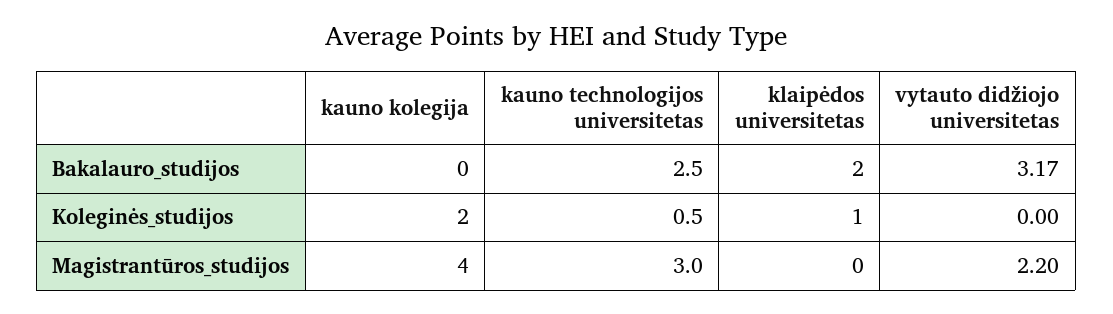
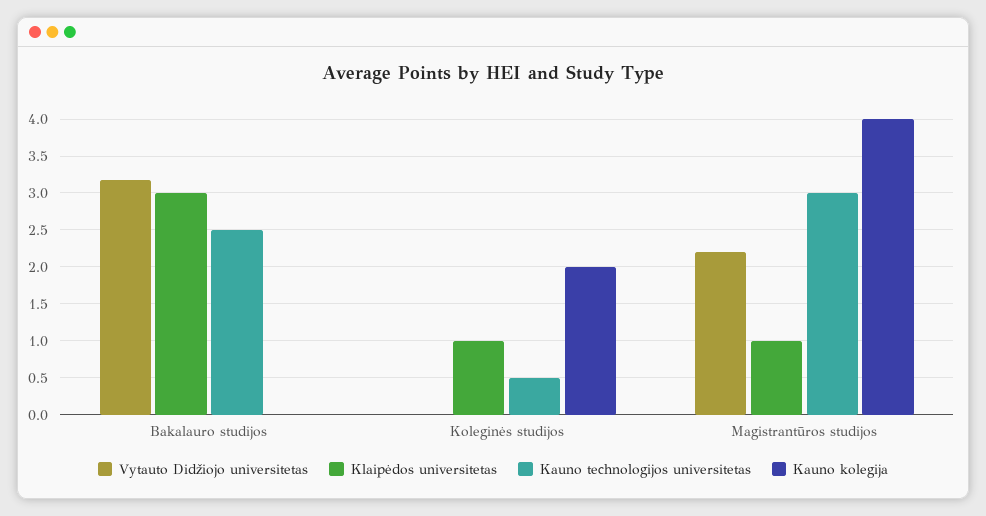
klaipėdos universitetas, Bakalauro_studijos: 2 -> 3
klaipėdos universitetas, Magistrantūros_studijos: 0 -> 1

